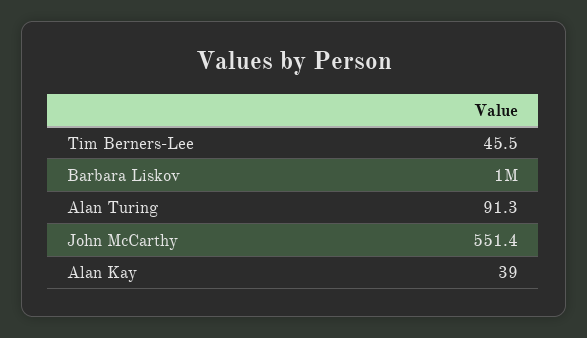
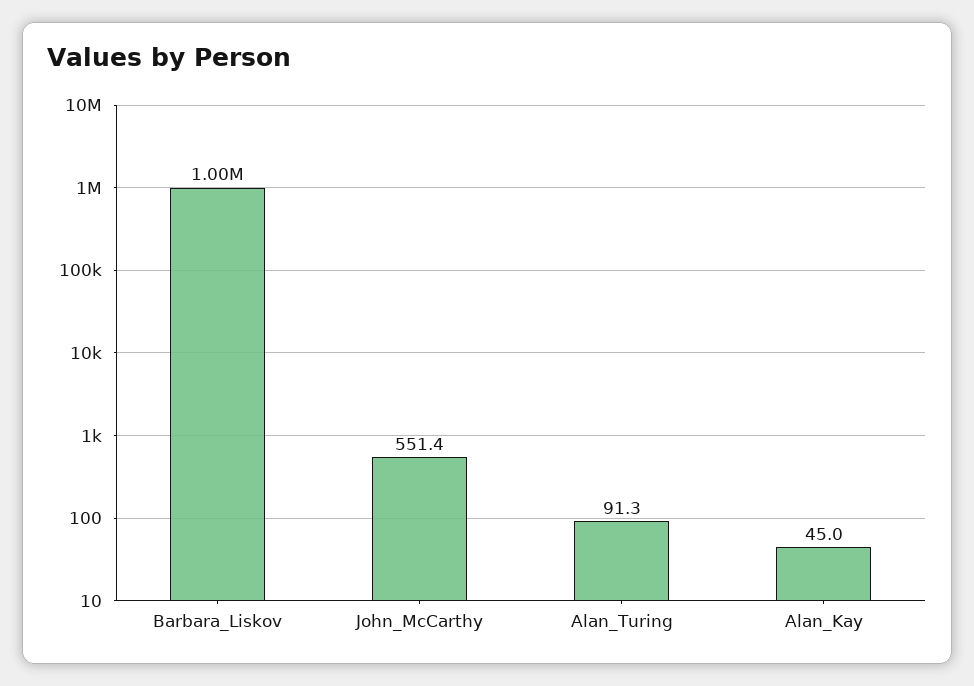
Tim Berners-Lee: 45.5 -> none
Alan Kay: 39 -> 45

